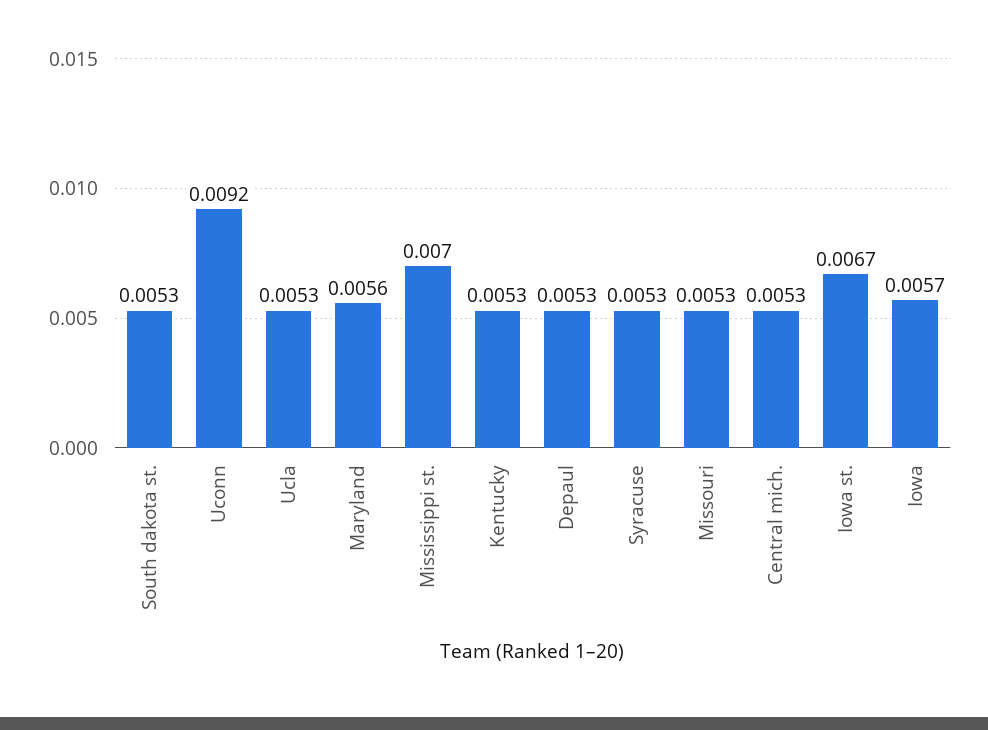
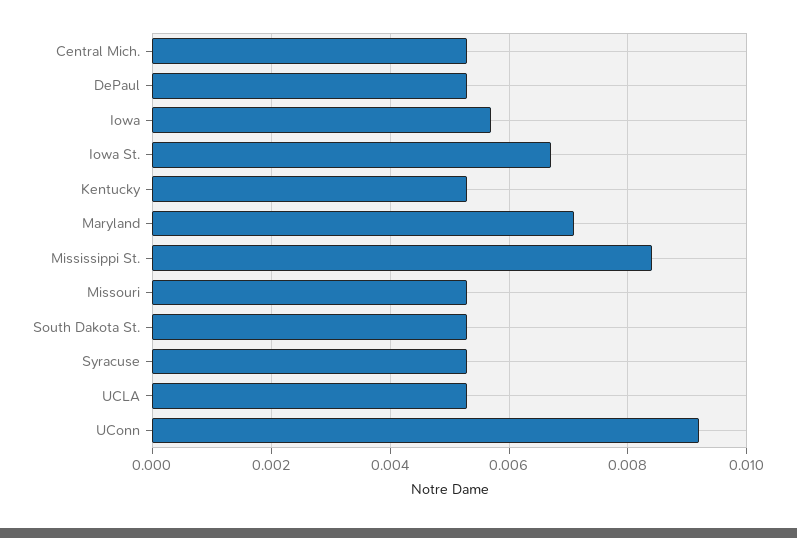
Maryland: 0.0056 -> 0.007
Mississippi st.: 0.007 -> 0.0085

